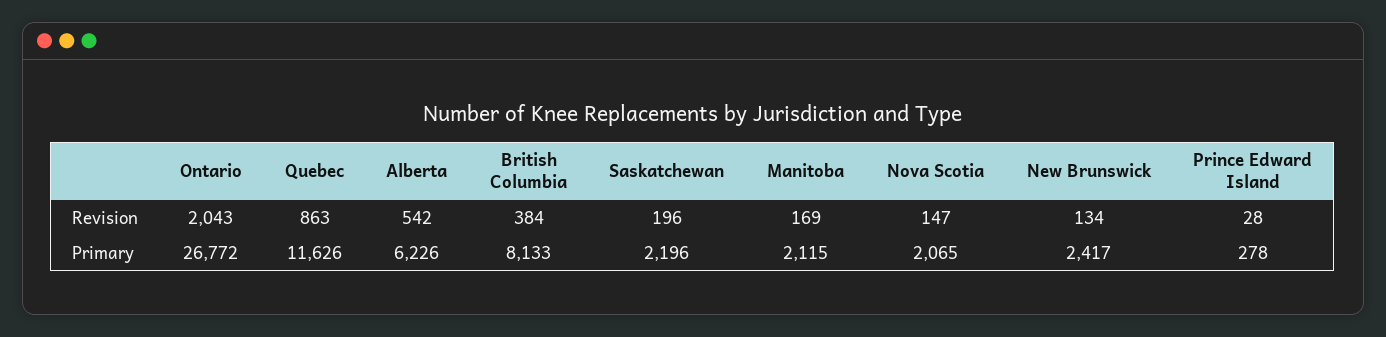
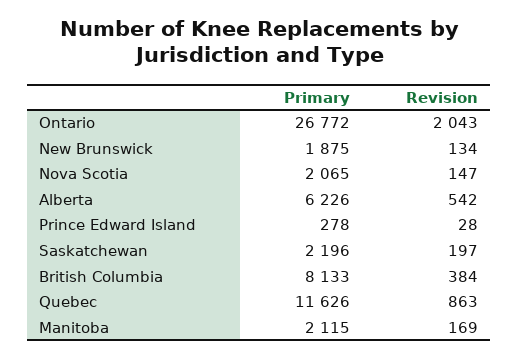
Saskatchewan, Revision: 196 -> 197
New Brunswick, Primary: 2417 -> 1875

